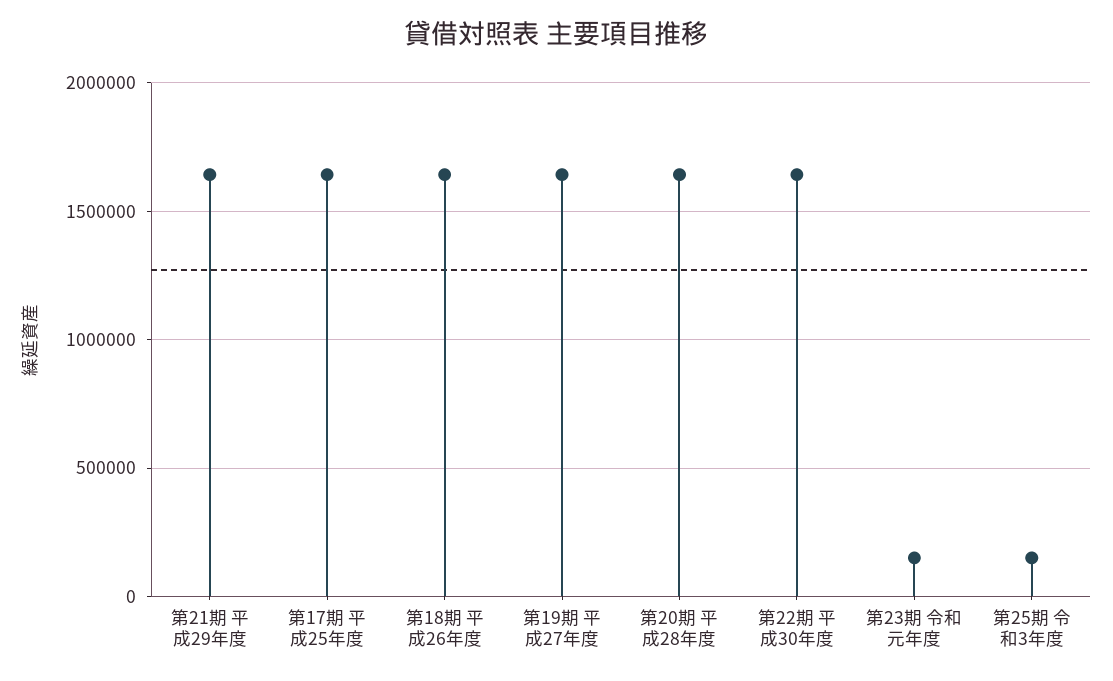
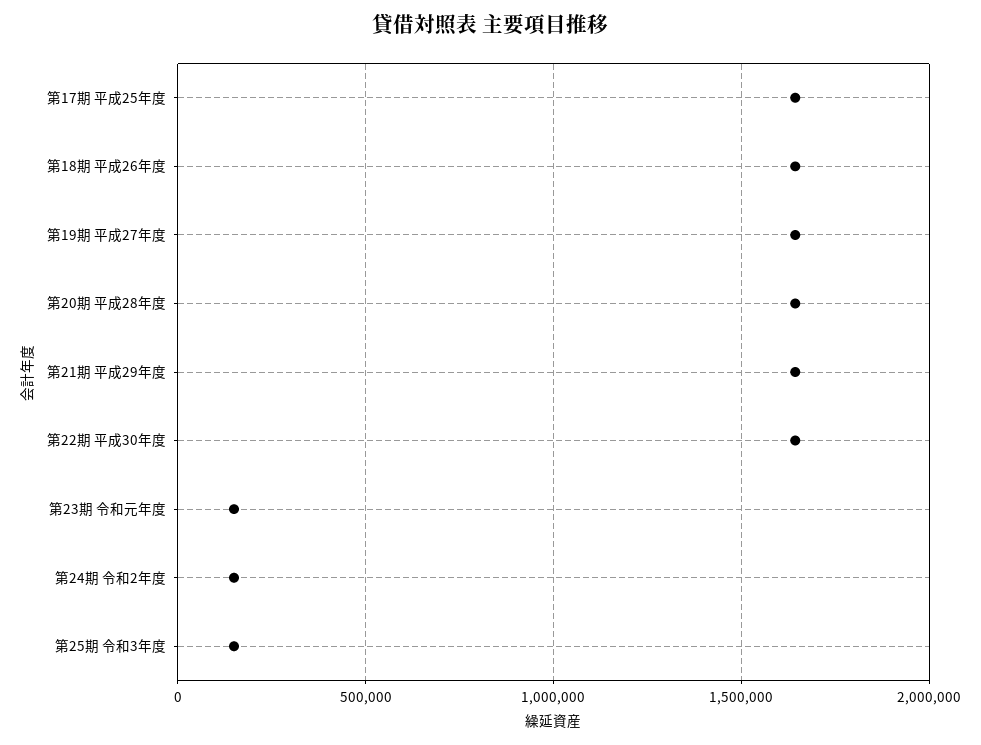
第24期 令和2年度: none -> 150000

